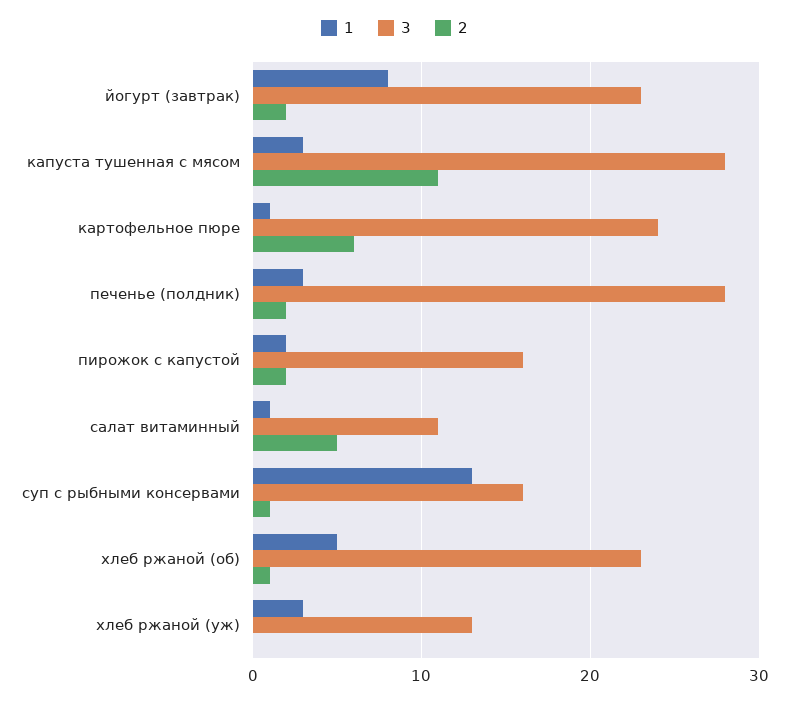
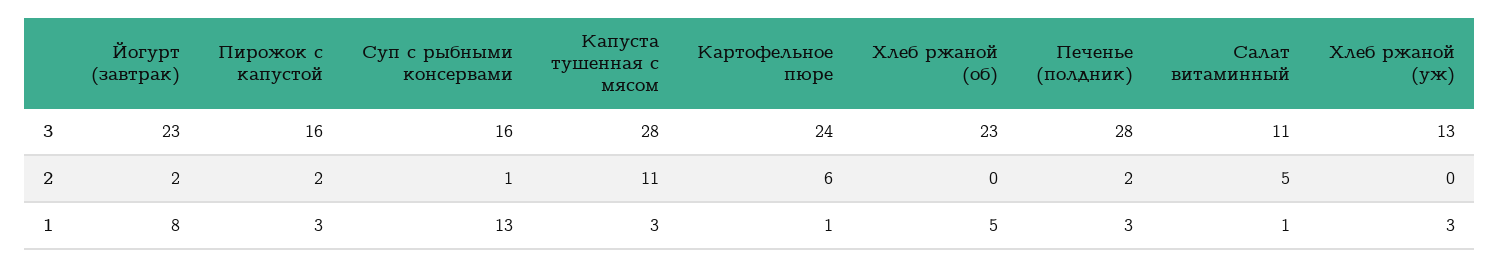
1, пирожок с капустой: 2 -> 3
2, хлеб ржаной (об): 1 -> 0

